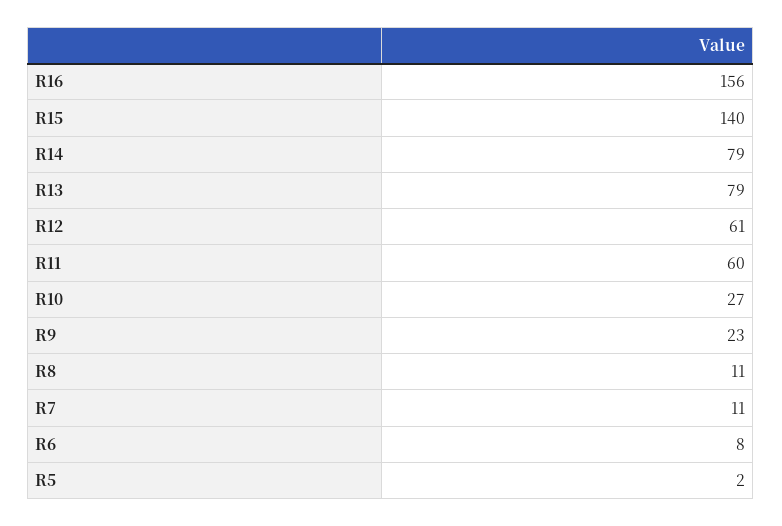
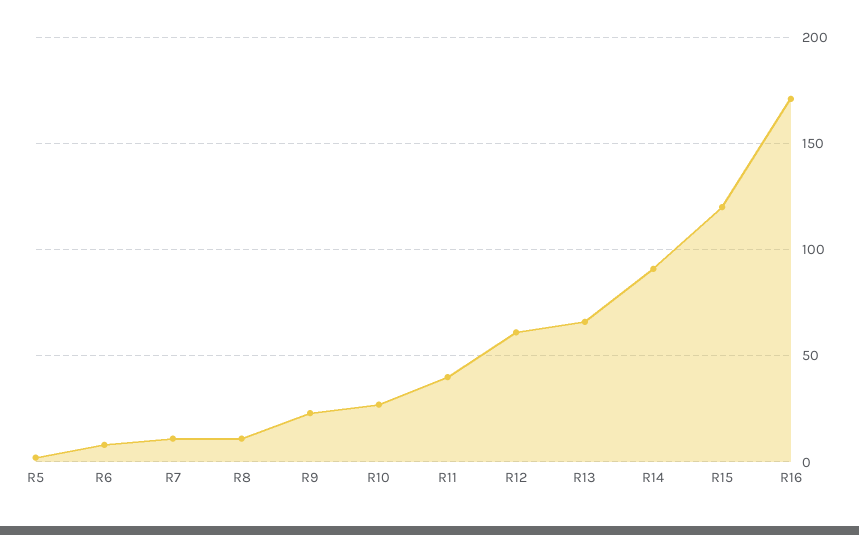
R16: 156 -> 170
R15: 140 -> 120
R14: 79 -> 90
R13: 79 -> 65
R11: 60 -> 40

